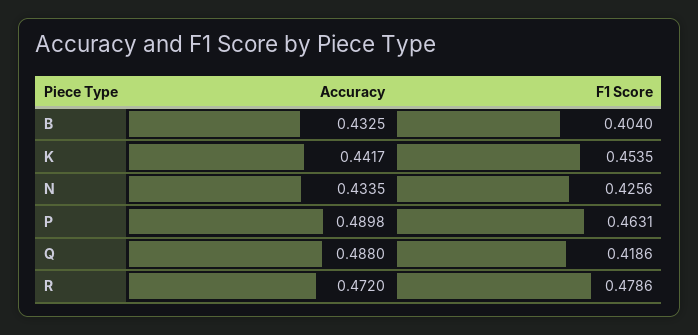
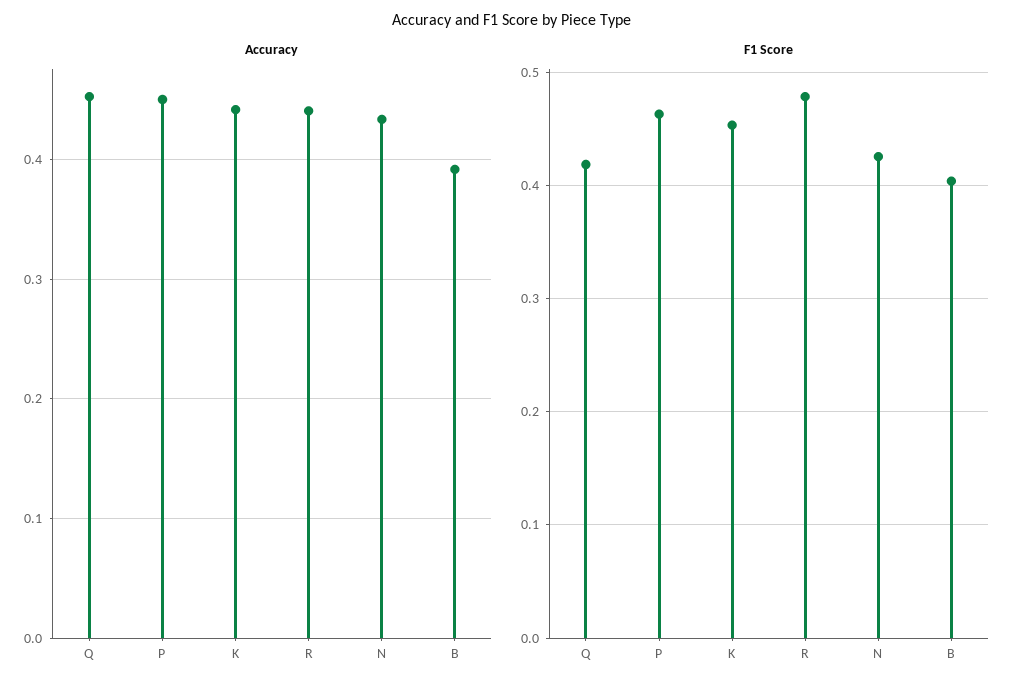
Accuracy, B: 0.4325 -> 0.39
Accuracy, P: 0.4898 -> 0.45
Accuracy, Q: 0.488 -> 0.45
Accuracy, R: 0.472 -> 0.44

